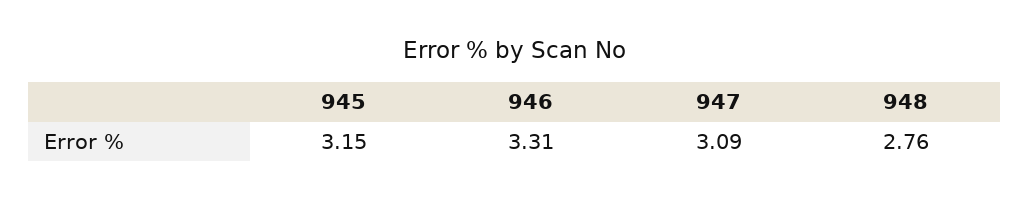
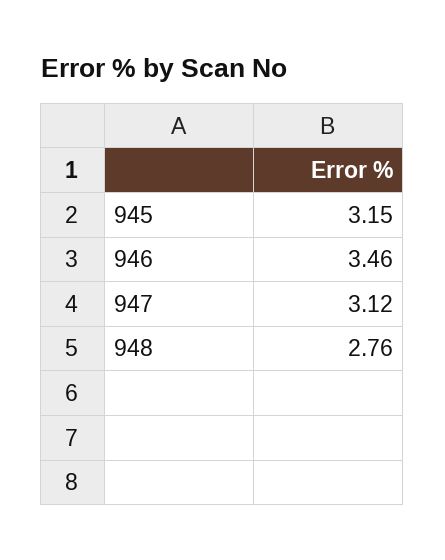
946: 3.31 -> 3.46
947: 3.09 -> 3.12

